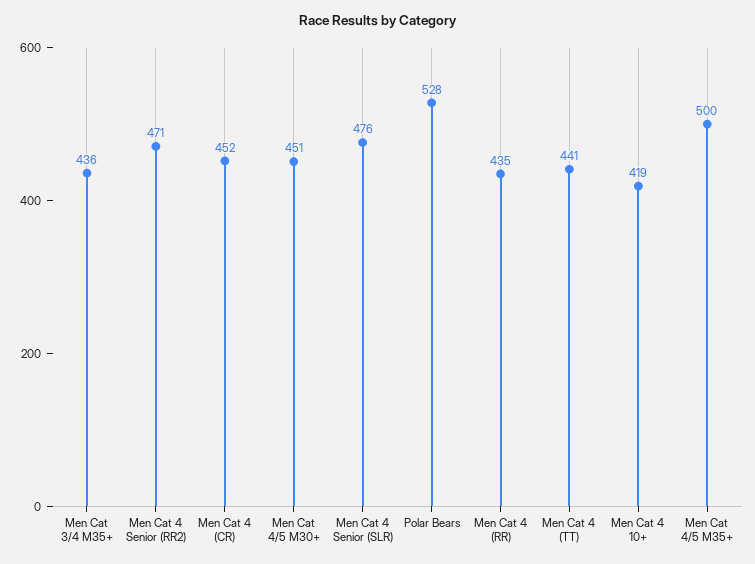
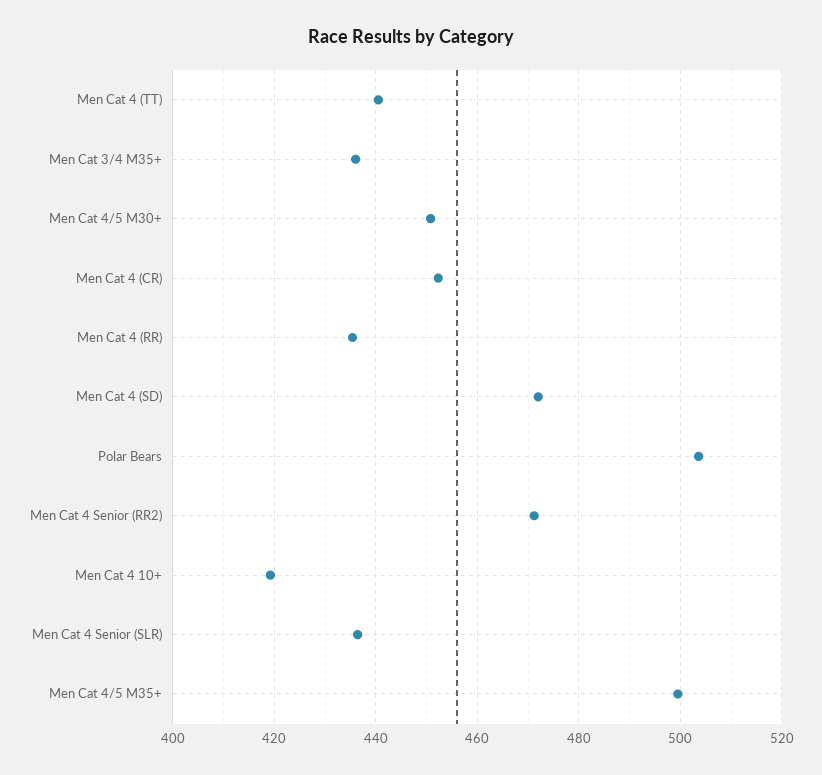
Men Cat 4 Senior (SLR): 476 -> 436
Polar Bears: 528 -> 504
Men Cat 4 (SD): none -> 472

